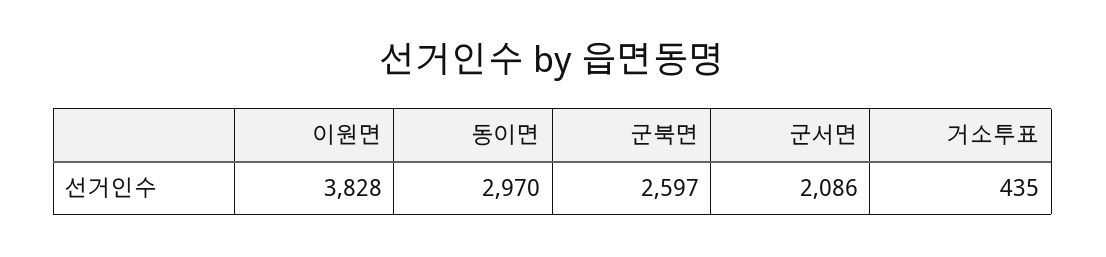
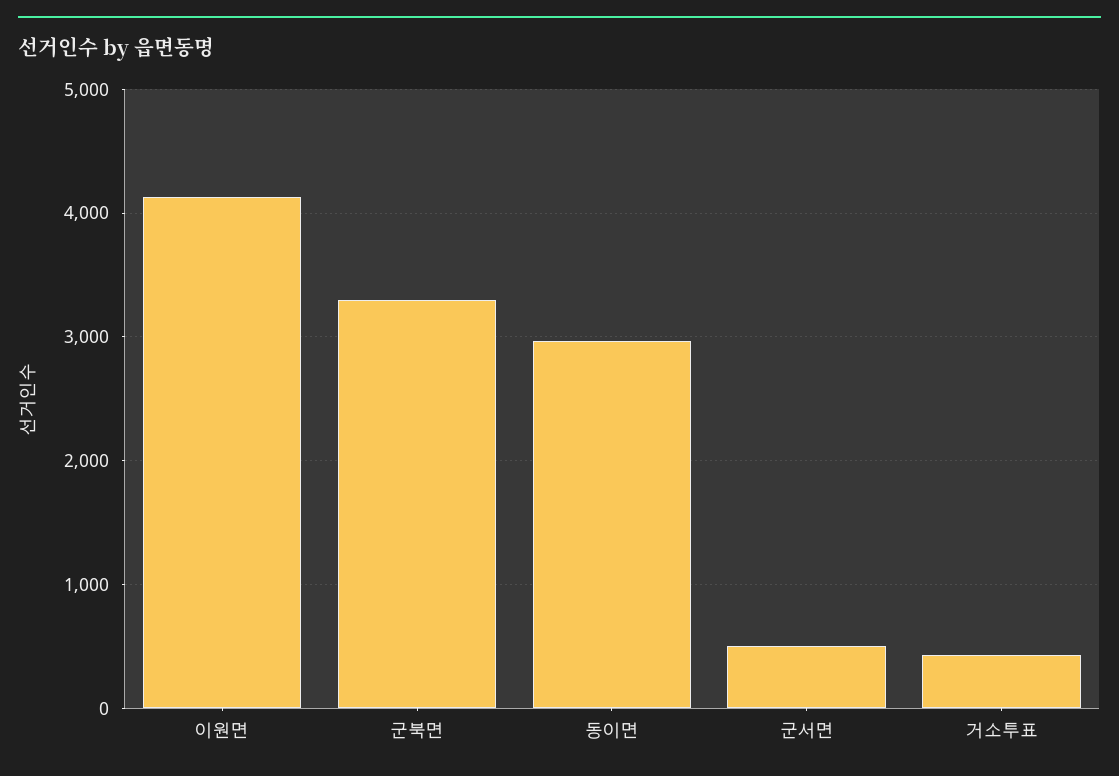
이원면: 3828 -> 4100
군북면: 2597 -> 3300
군서면: 2086 -> 500

